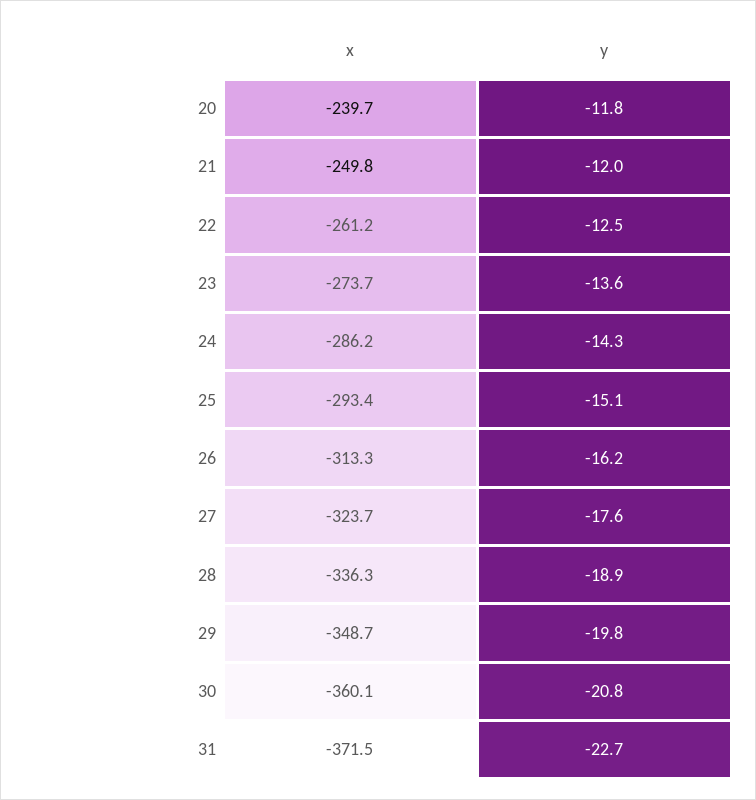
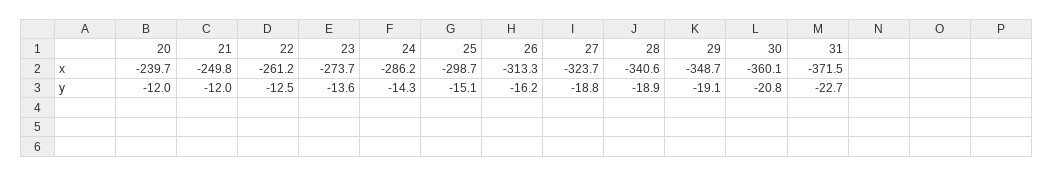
y, 20: -11.8 -> -12
x, 25: -293.4 -> -298.7
y, 27: -17.6 -> -18.8
x, 28: -336.3 -> -340.6
y, 29: -19.8 -> -19.1

